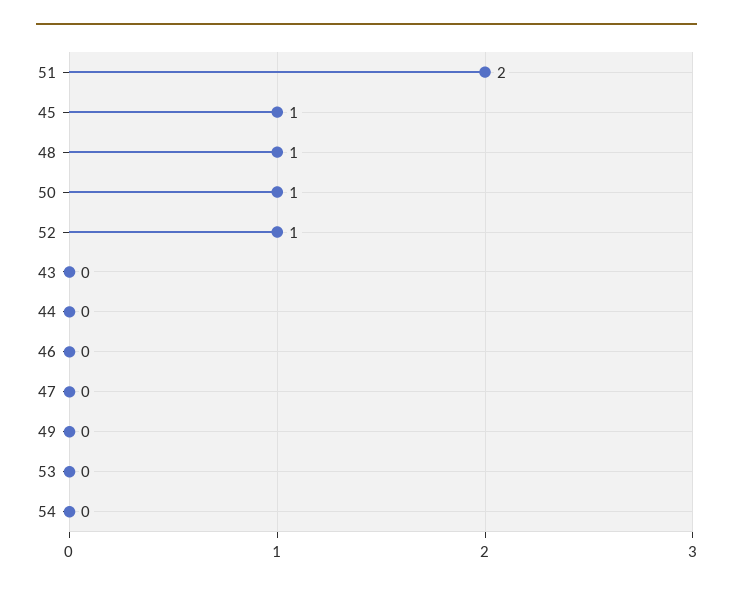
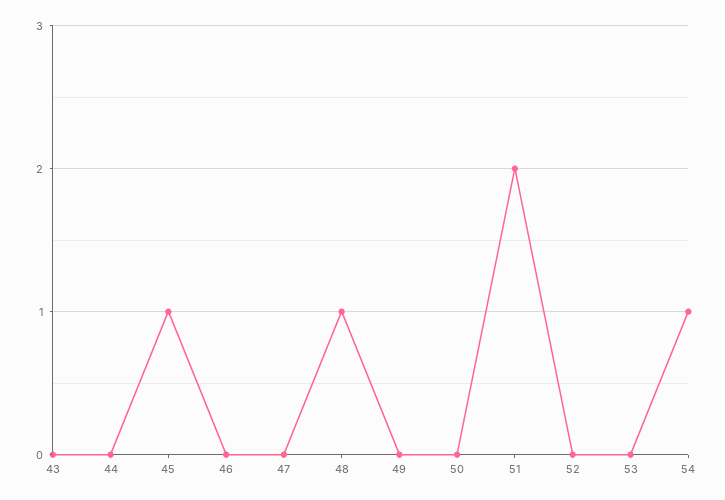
50: 1 -> 0
52: 1 -> 0
54: 0 -> 1

